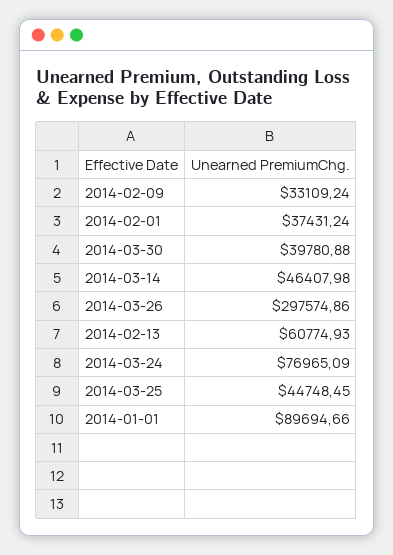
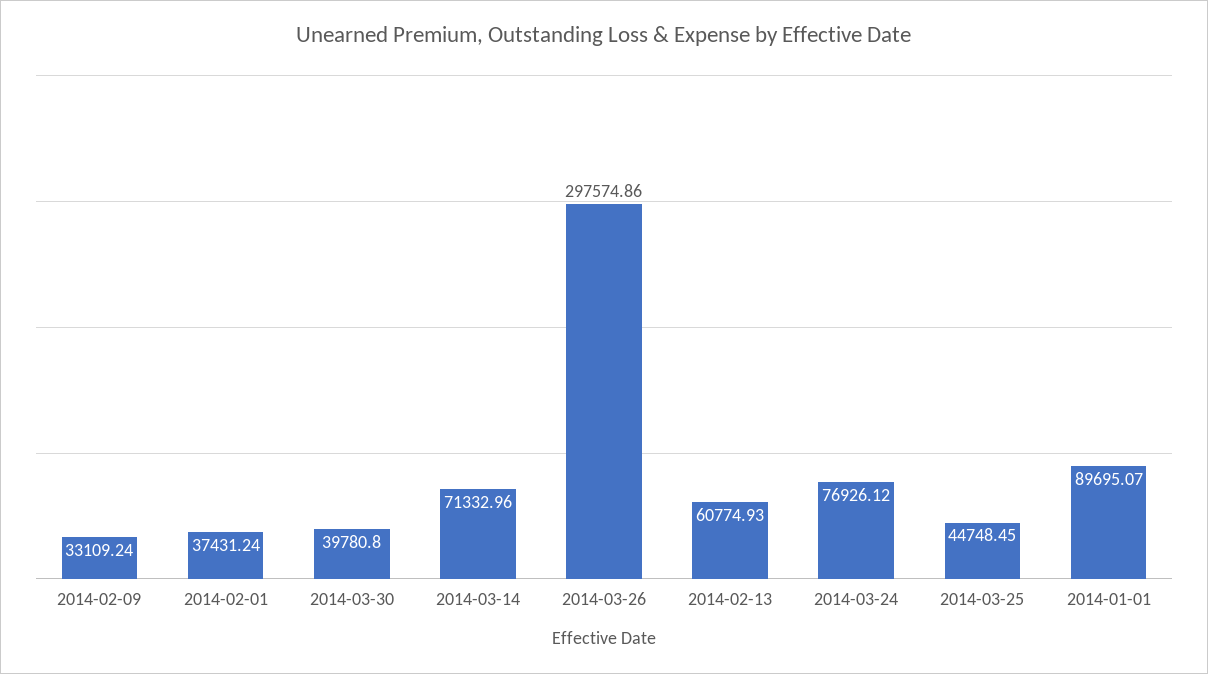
2014-03-30: 39780.88 -> 39780.8
2014-03-14: 46407.98 -> 71332.96
2014-03-24: 76965.09 -> 76926.12
2014-01-01: 89694.66 -> 89695.07

